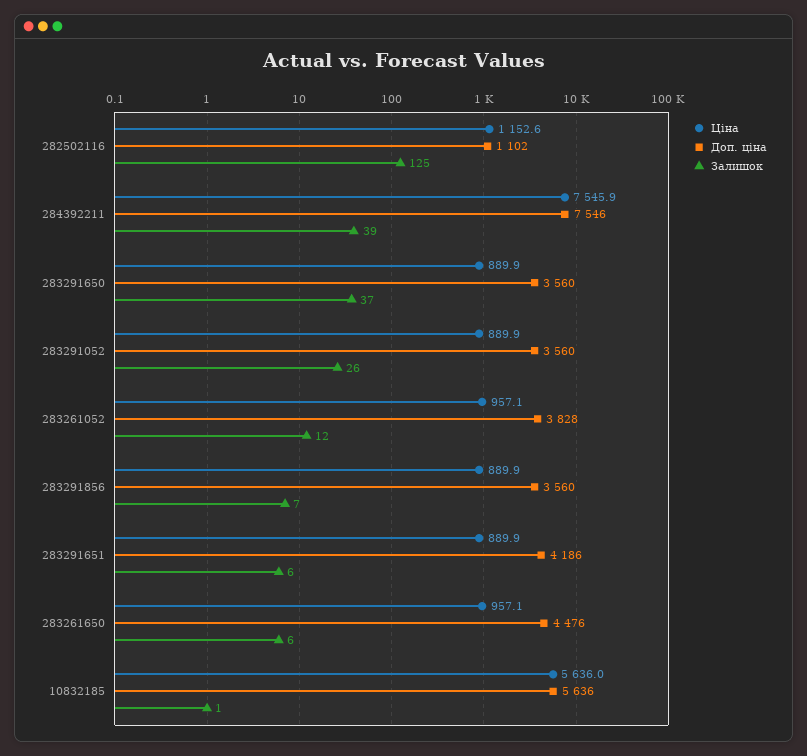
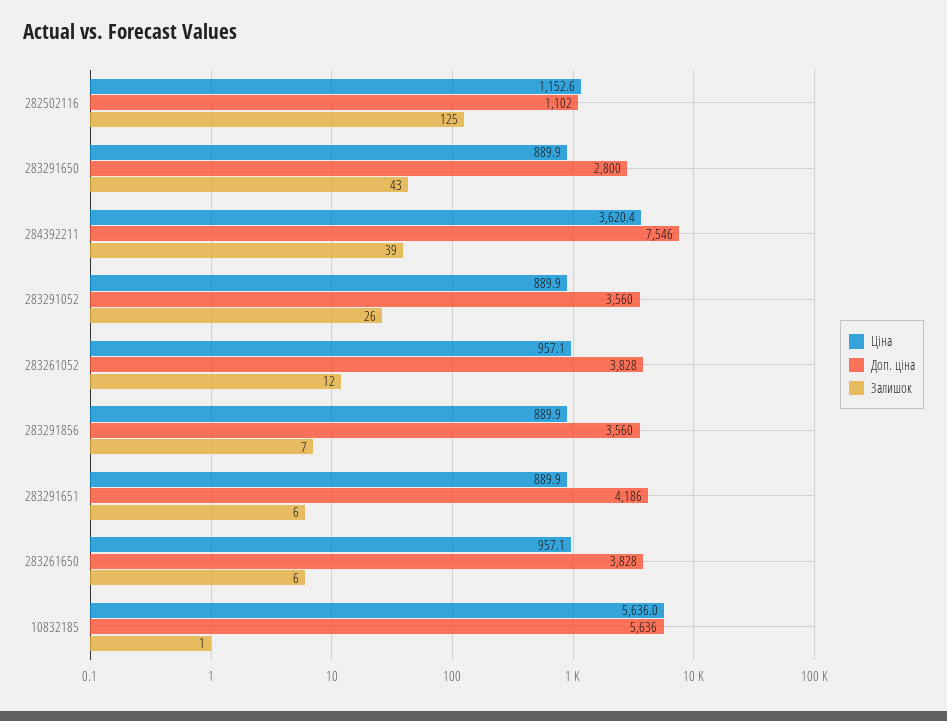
Ціна, 284392211: 7545.9 -> 3620.4
Доп. ціна, 283291650: 3560 -> 2800
Залишок, 283291650: 37 -> 43
Доп. ціна, 283261650: 4476 -> 3828

